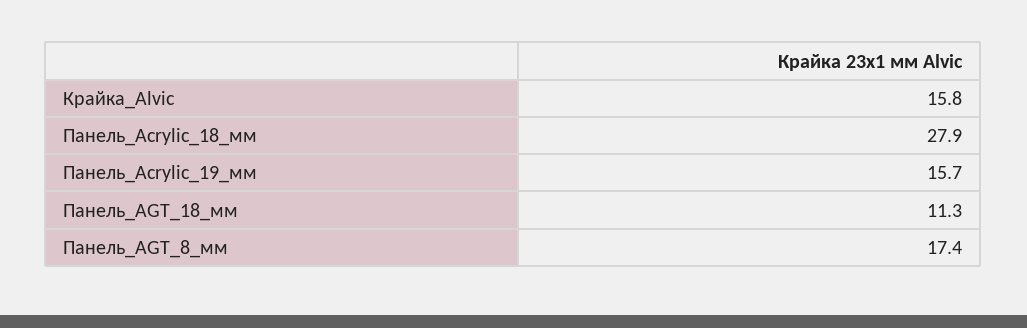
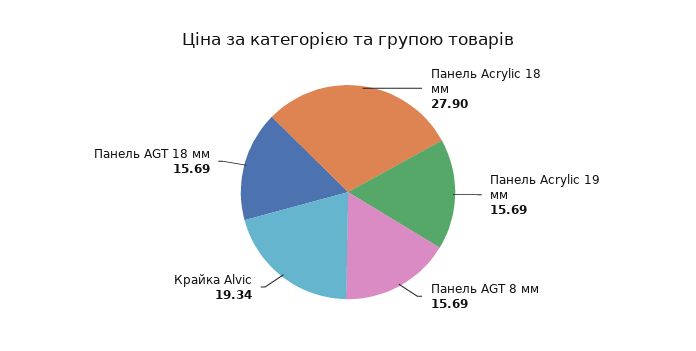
Крайка_Alvic: 15.8 -> 19.34
Панель_AGT_18_мм: 11.3 -> 15.69
Панель_AGT_8_мм: 17.4 -> 15.69

